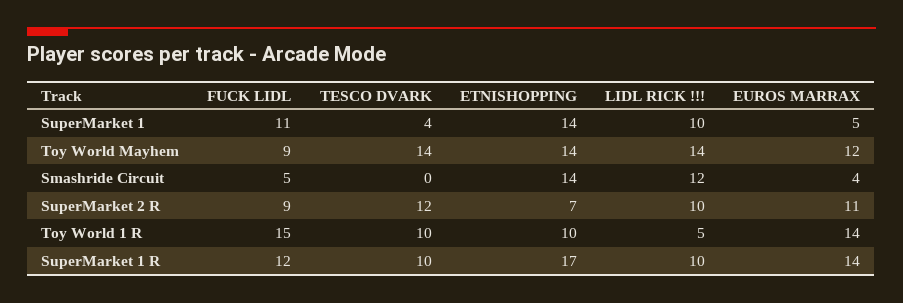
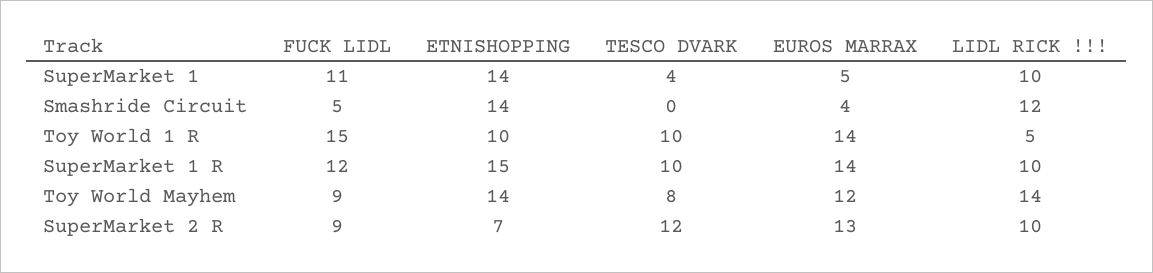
TESCO DVARK, Toy World Mayhem: 14 -> 8
EUROS MARRAX, SuperMarket 2 R: 11 -> 13
ETNISHOPPING, SuperMarket 1 R: 17 -> 15

